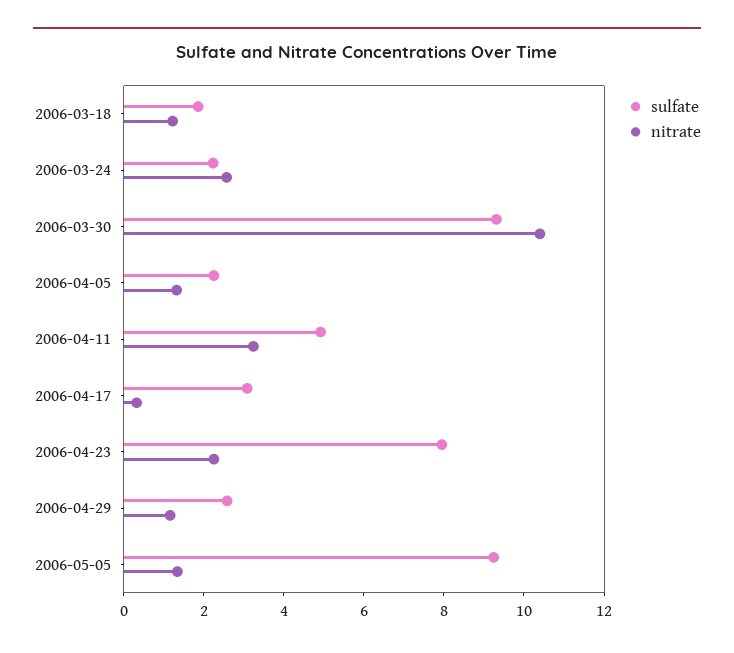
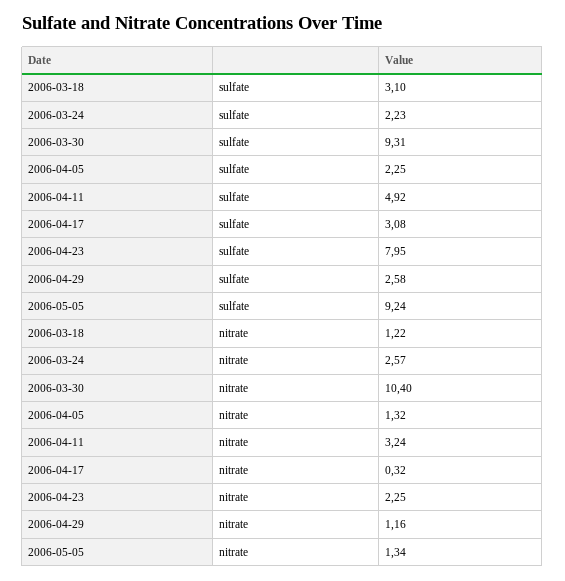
sulfate, 2006-03-18: 2 -> 3.1

